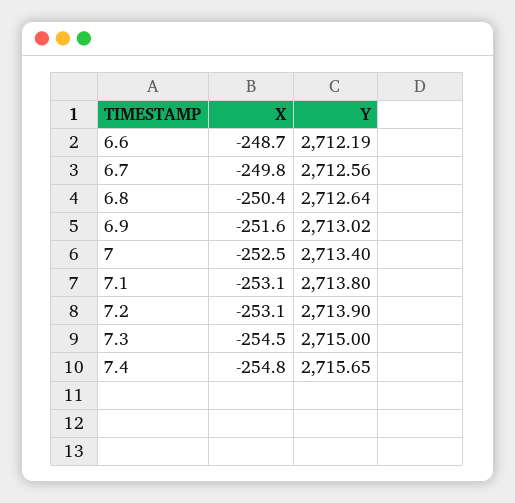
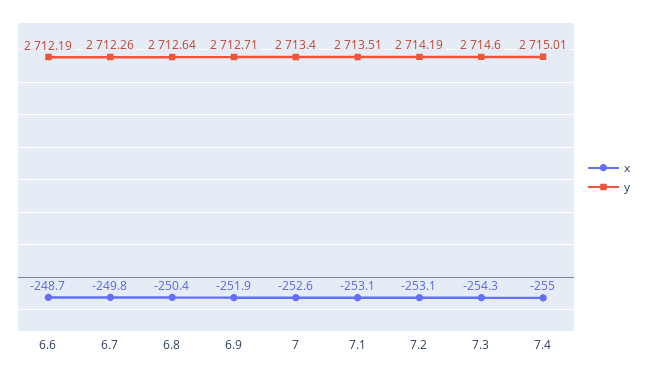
Y, 6.7: 2712.56 -> 2712.26
X, 6.9: -251.6 -> -251.9
Y, 6.9: 2713.02 -> 2712.71
X, 7: -252.5 -> -252.6
Y, 7.1: 2713.8 -> 2713.51
Y, 7.2: 2713.9 -> 2714.19
X, 7.3: -254.5 -> -254.3
Y, 7.3: 2715 -> 2714.6
X, 7.4: -254.8 -> -255
Y, 7.4: 2715.65 -> 2715.01

